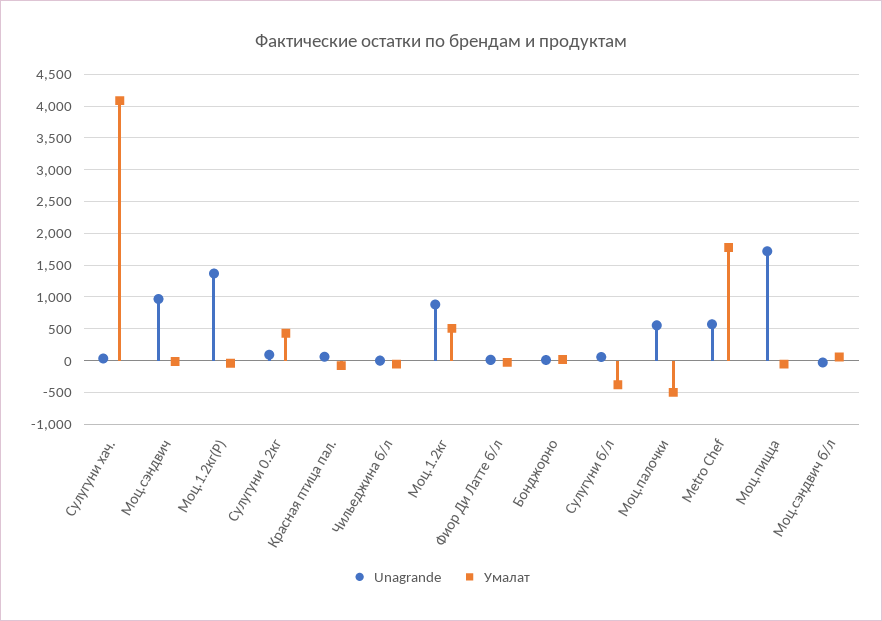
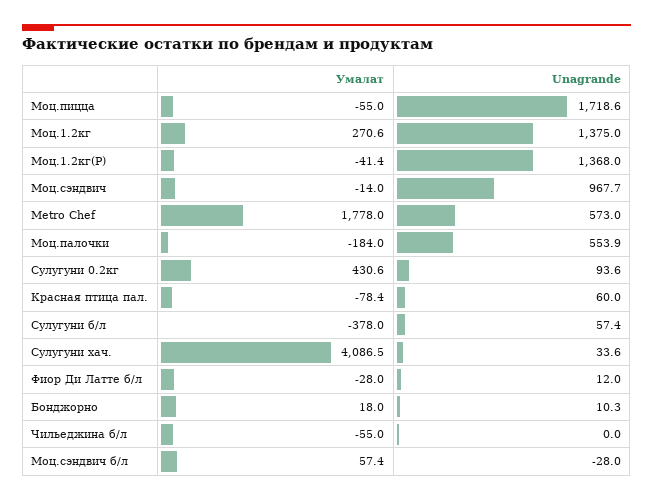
Unagrande, Моц.1.2кг: 900 -> 1375
Умалат, Моц.1.2кг: 500 -> 270.6
Умалат, Моц.палочки: -500 -> -184

